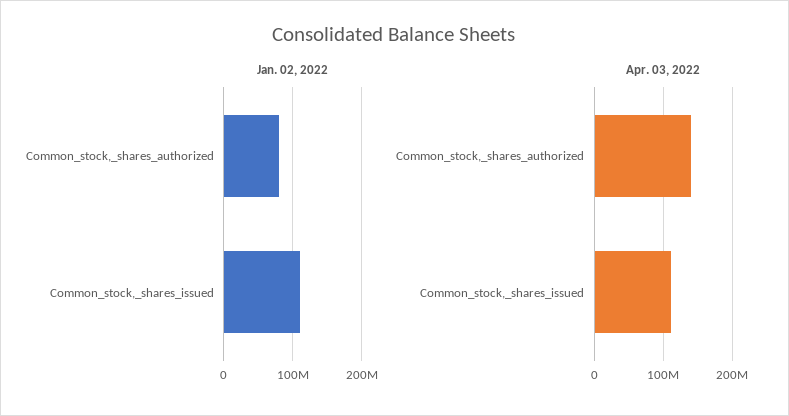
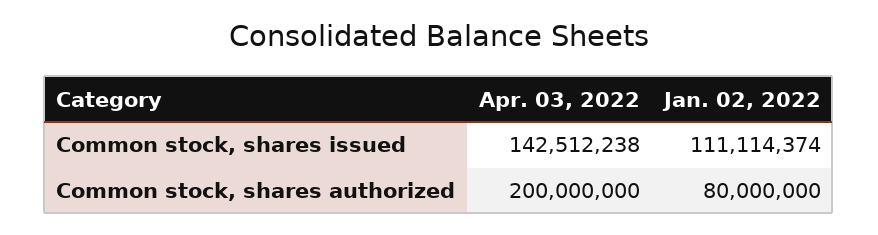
Apr. 03, 2022, Common_stock,_shares_authorized: 140000000 -> 200000000
Apr. 03, 2022, Common_stock,_shares_issued: 110000000 -> 142512238

